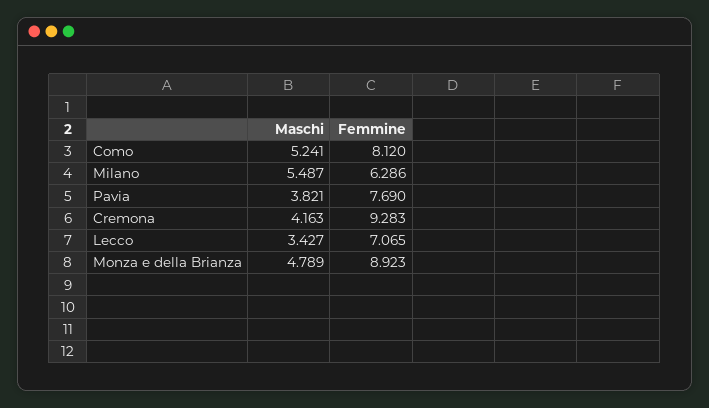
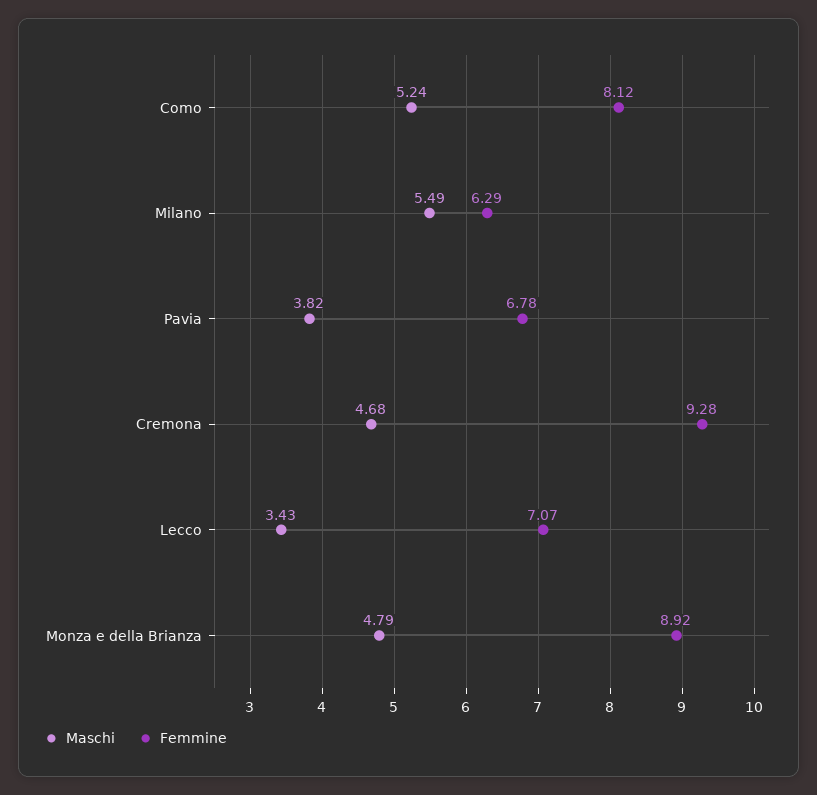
Femmine, Pavia: 7.69 -> 6.78
Maschi, Cremona: 4.163 -> 4.68

